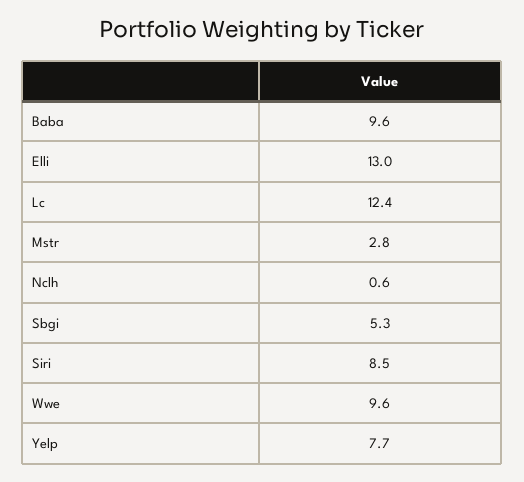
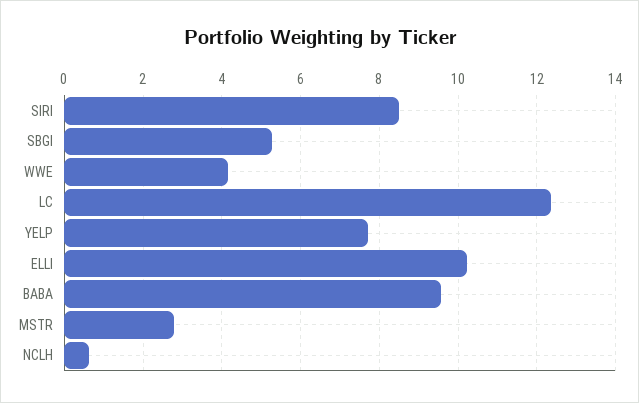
Elli: 13 -> 10.2
Wwe: 9.6 -> 4.2

